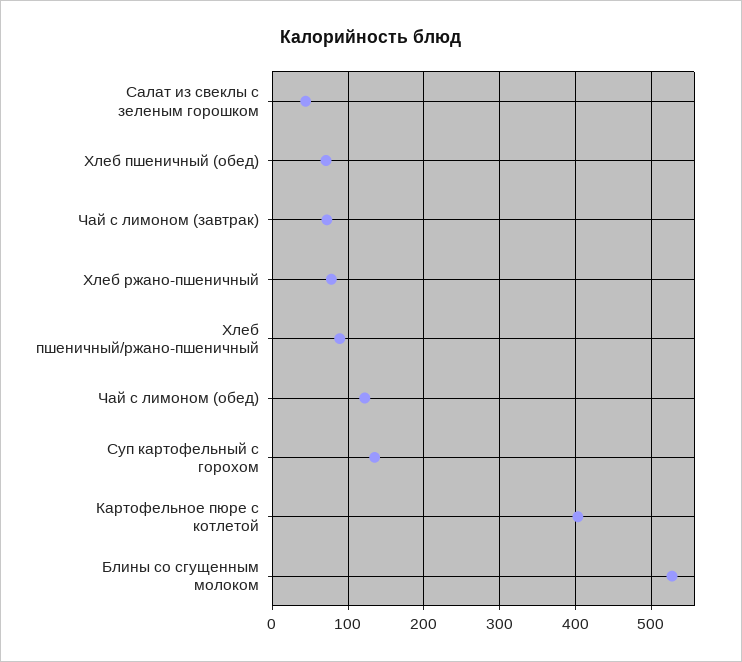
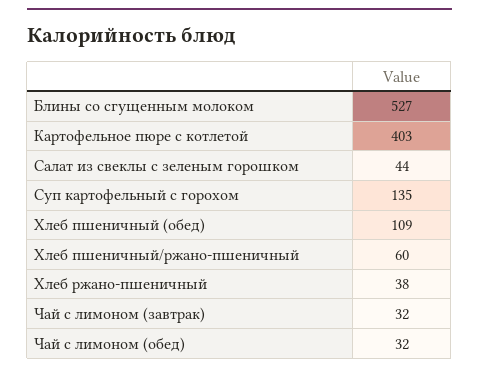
Хлеб пшеничный (обед): 70 -> 109
Чай с лимоном (завтрак): 70 -> 32
Хлеб ржано-пшеничный: 80 -> 38
Хлеб пшеничный/ржано-пшеничный: 90 -> 60
Чай с лимоном (обед): 120 -> 32

